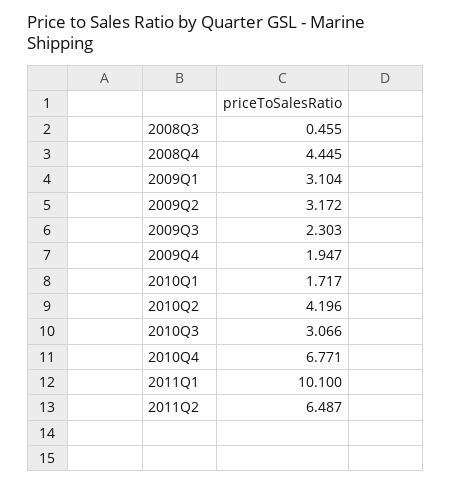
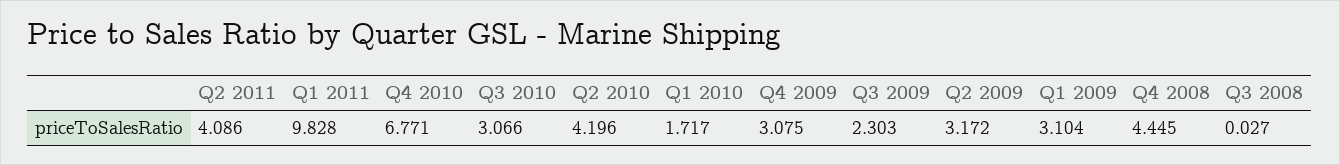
2008Q3: 0.455 -> 0.027
2009Q4: 1.947 -> 3.075
2011Q1: 10.1 -> 9.828
2011Q2: 6.487 -> 4.086

